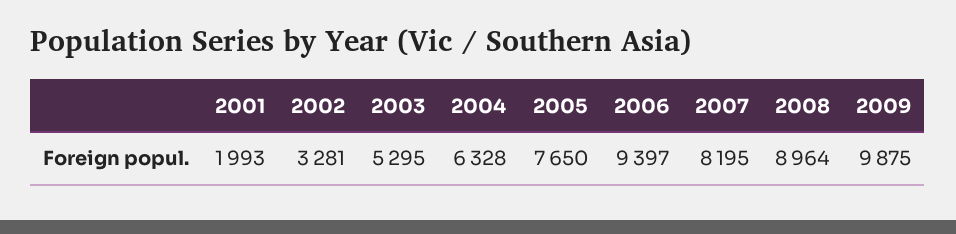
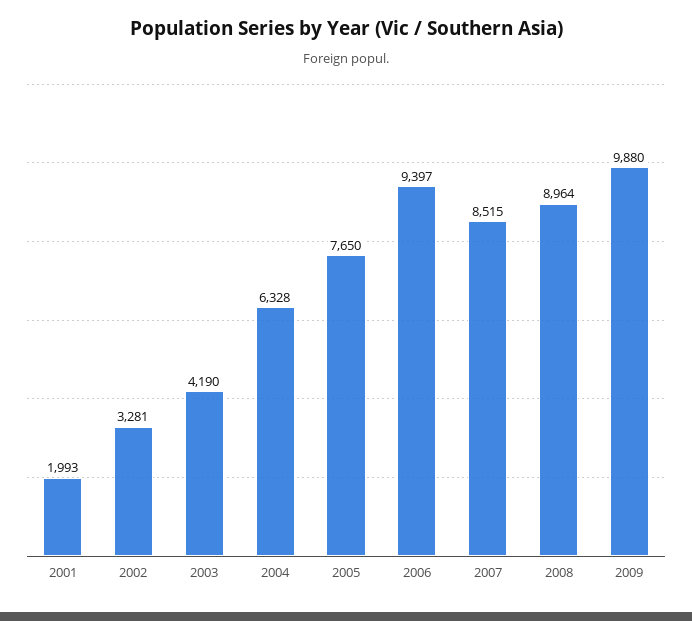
2003: 5295 -> 4190
2007: 8195 -> 8515
2009: 9875 -> 9880

